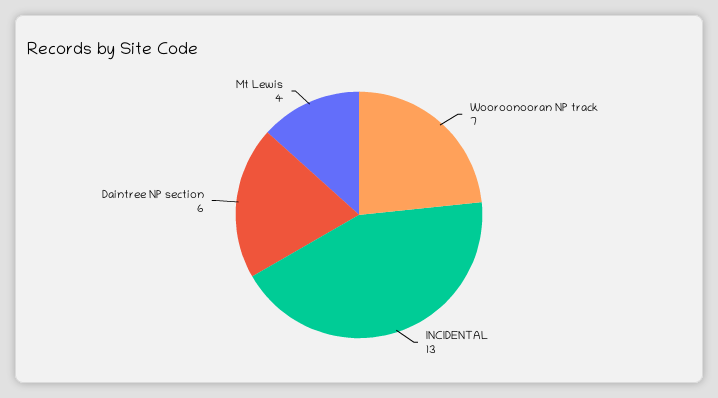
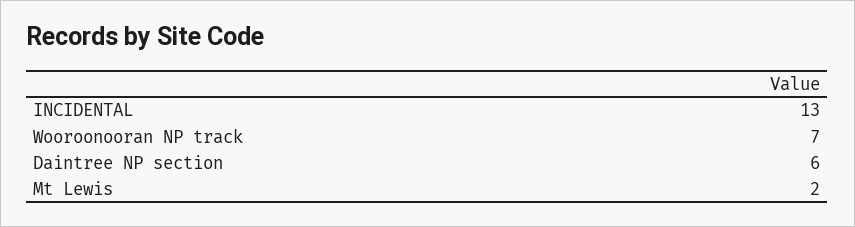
Mt Lewis: 4 -> 2

